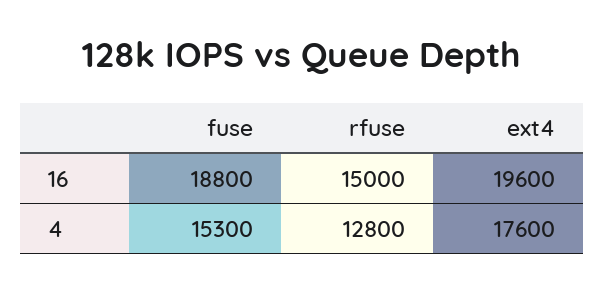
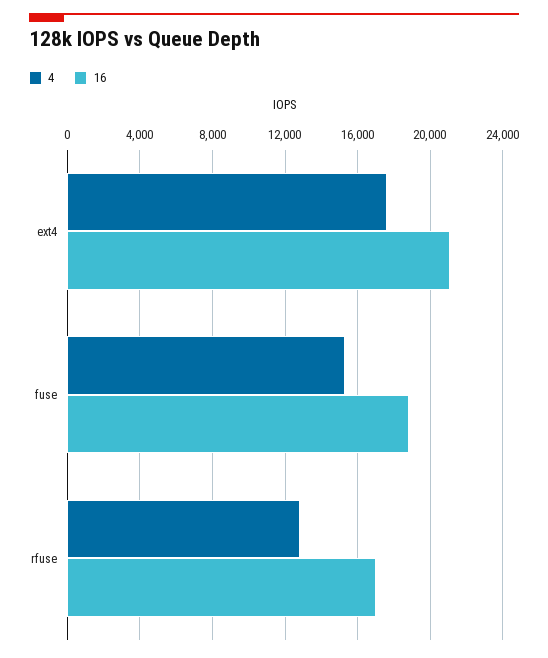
16, rfuse: 15000 -> 17000
16, ext4: 19600 -> 21000

